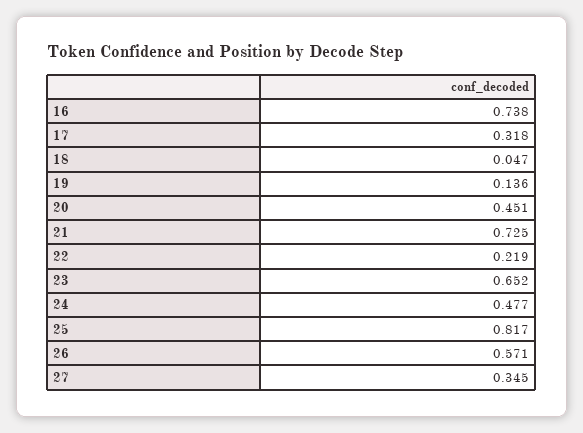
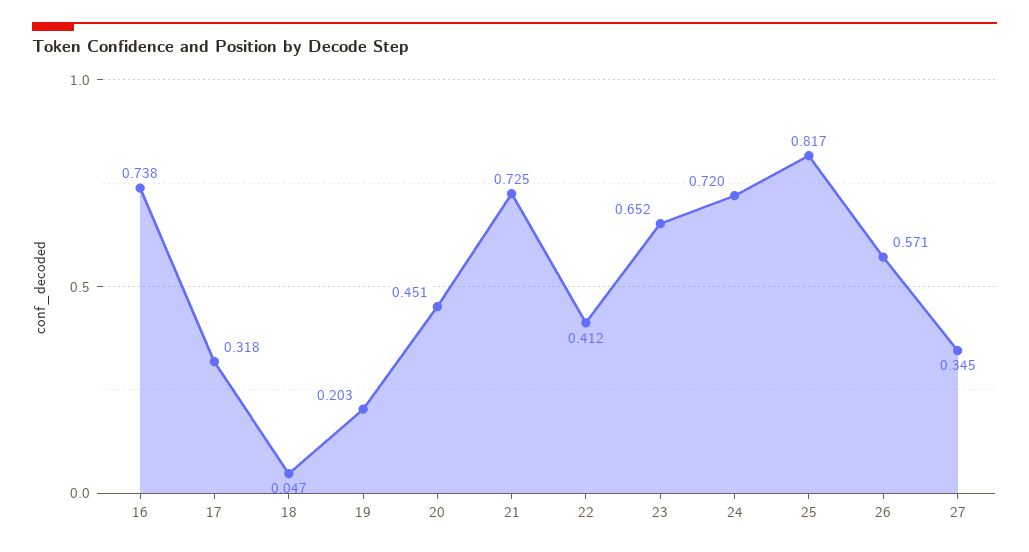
19: 0.136 -> 0.203
22: 0.219 -> 0.412
24: 0.477 -> 0.72

